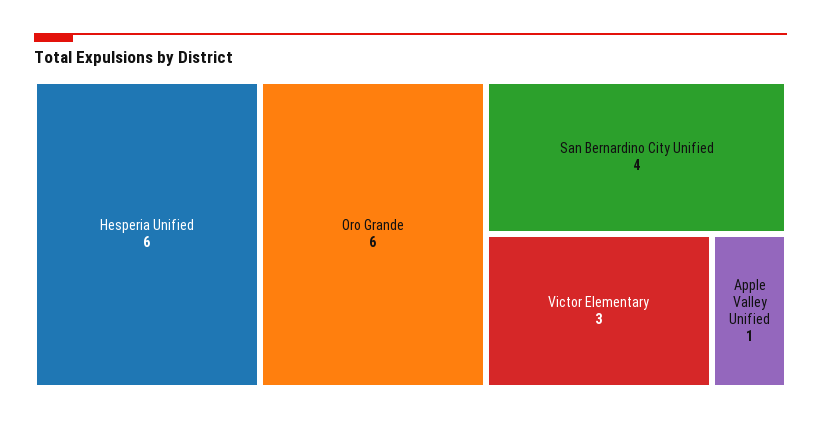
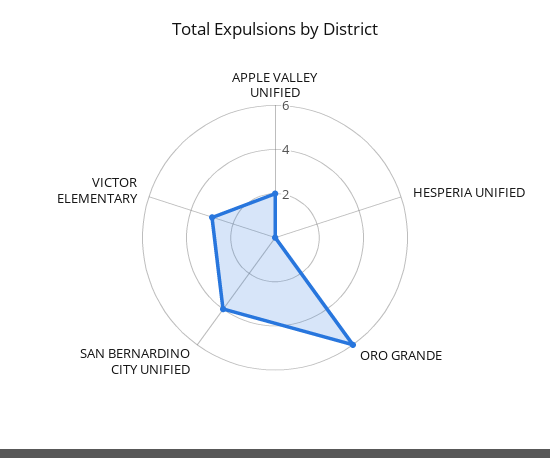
Hesperia Unified: 6 -> 0
Apple Valley Unified: 1 -> 2

